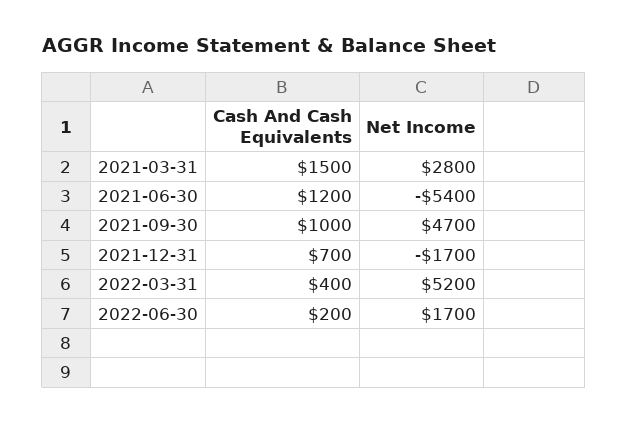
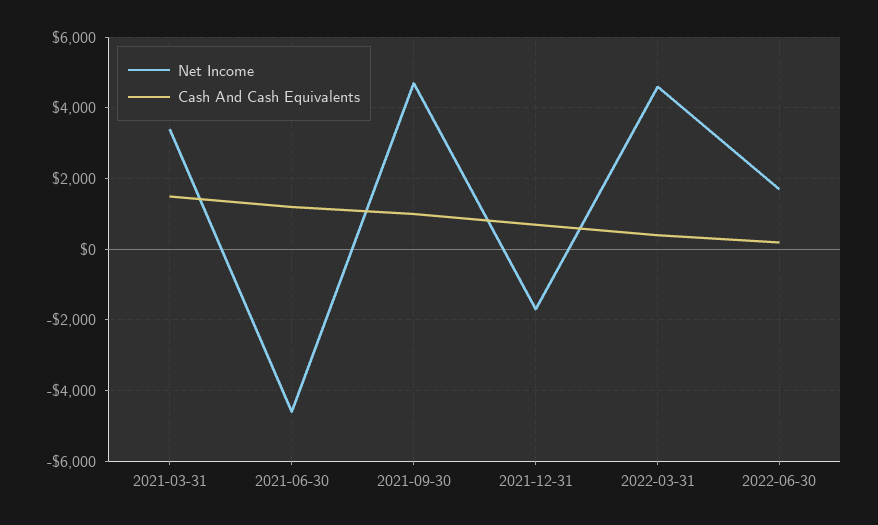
Net Income, 2021-03-31: 2800 -> 3400
Net Income, 2021-06-30: -5400 -> -4600
Net Income, 2022-03-31: 5200 -> 4600

